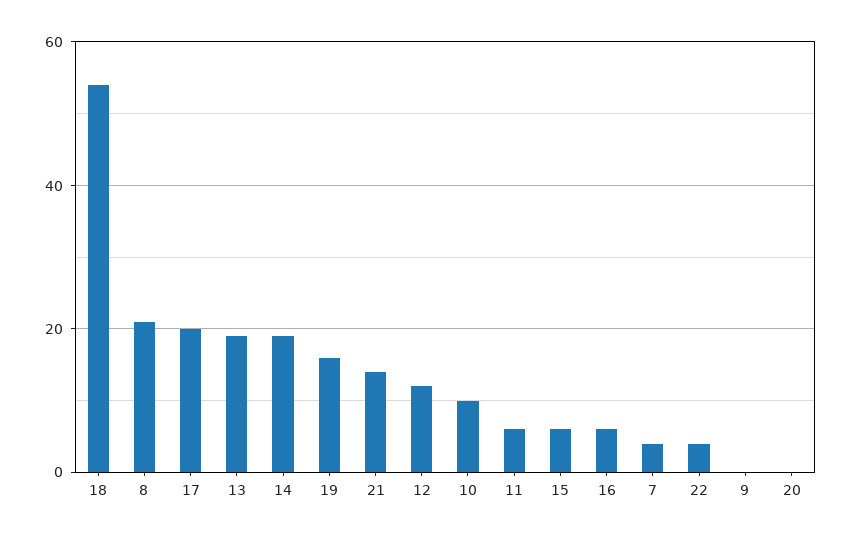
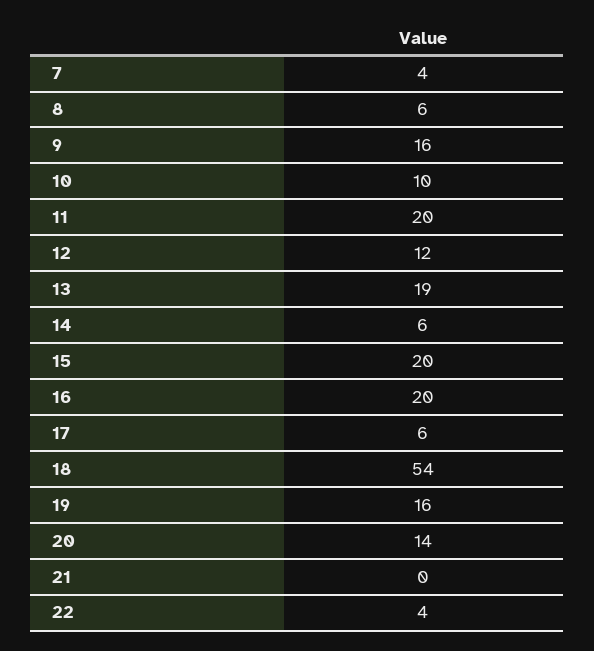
8: 20 -> 6
17: 20 -> 6
14: 20 -> 6
21: 15 -> 0
11: 5 -> 20
15: 5 -> 20
16: 5 -> 20
9: 0 -> 16
20: 0 -> 14

